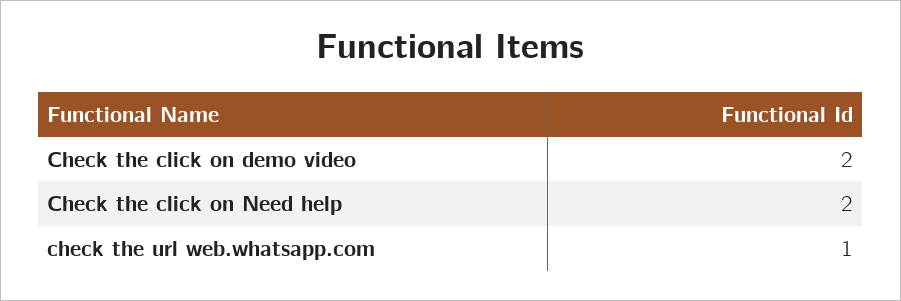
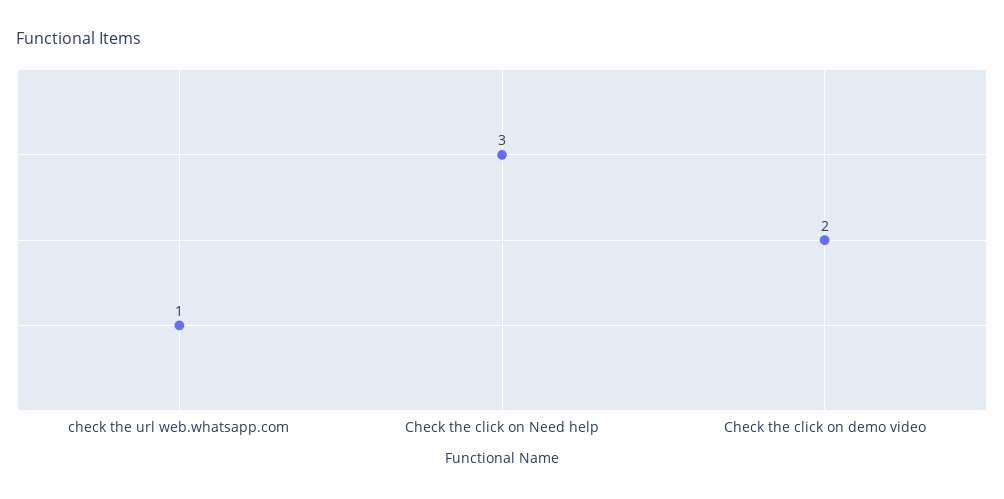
Check the click on Need help: 2 -> 3

